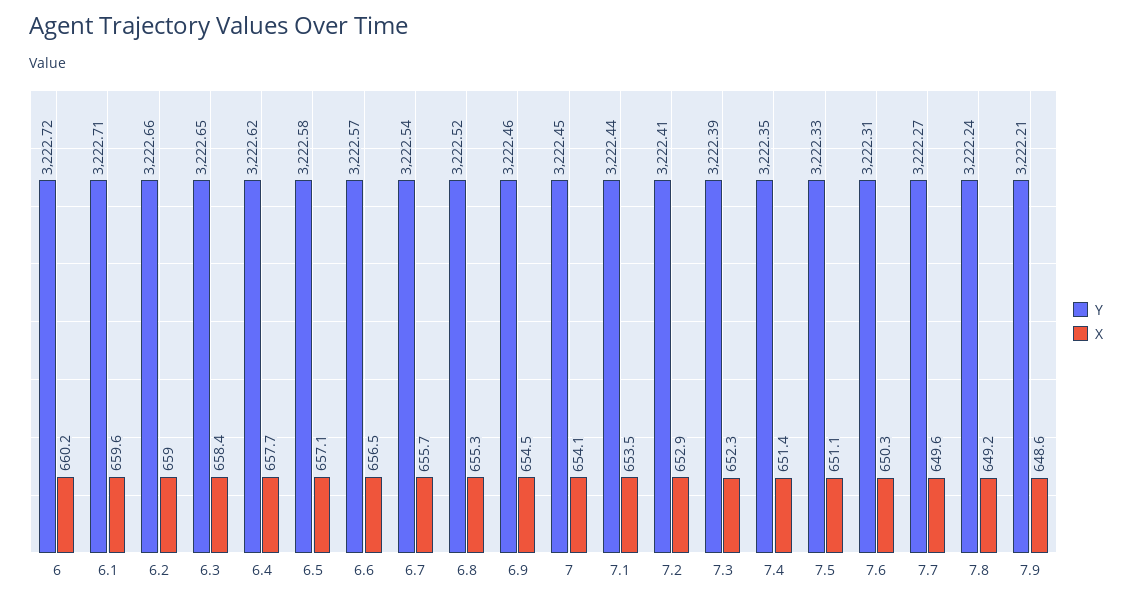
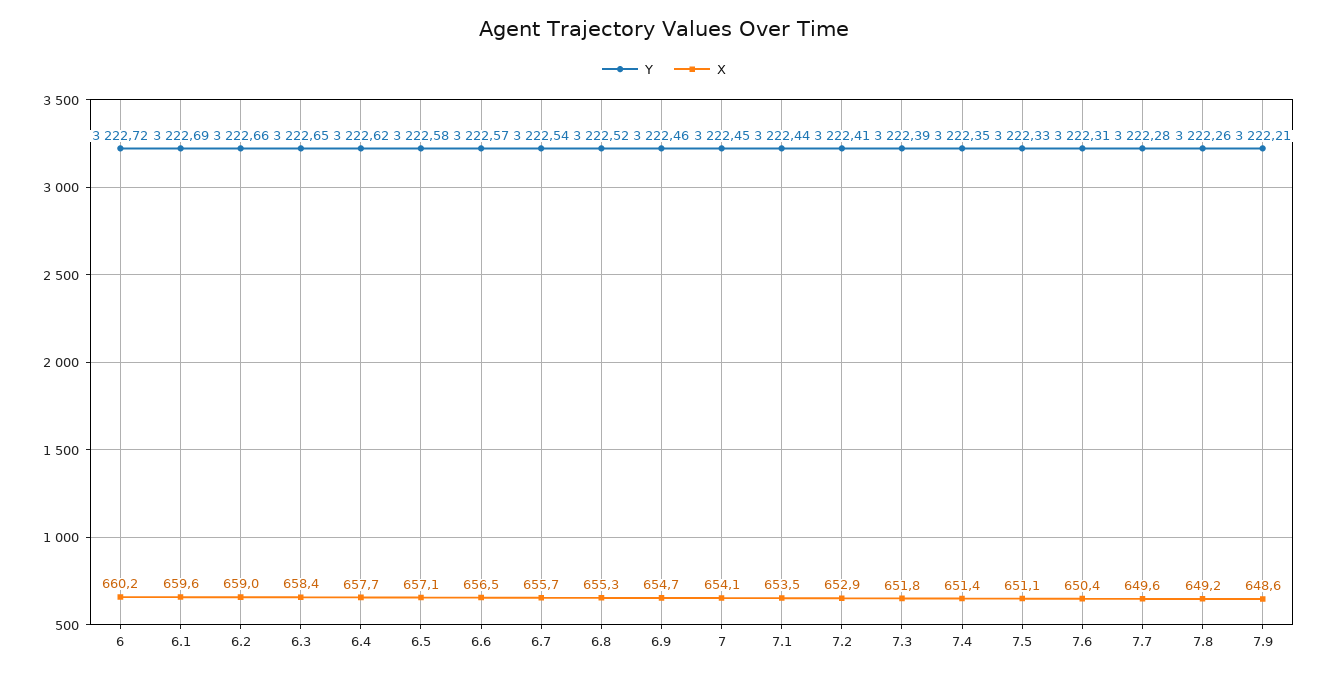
Y, 6.1: 3222.71 -> 3222.69
X, 6.9: 654.5 -> 654.7
X, 7.3: 652.3 -> 651.8
X, 7.6: 650.3 -> 650.4
Y, 7.7: 3222.27 -> 3222.28
Y, 7.8: 3222.24 -> 3222.26

